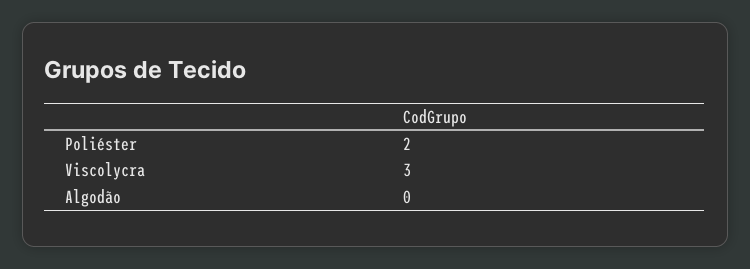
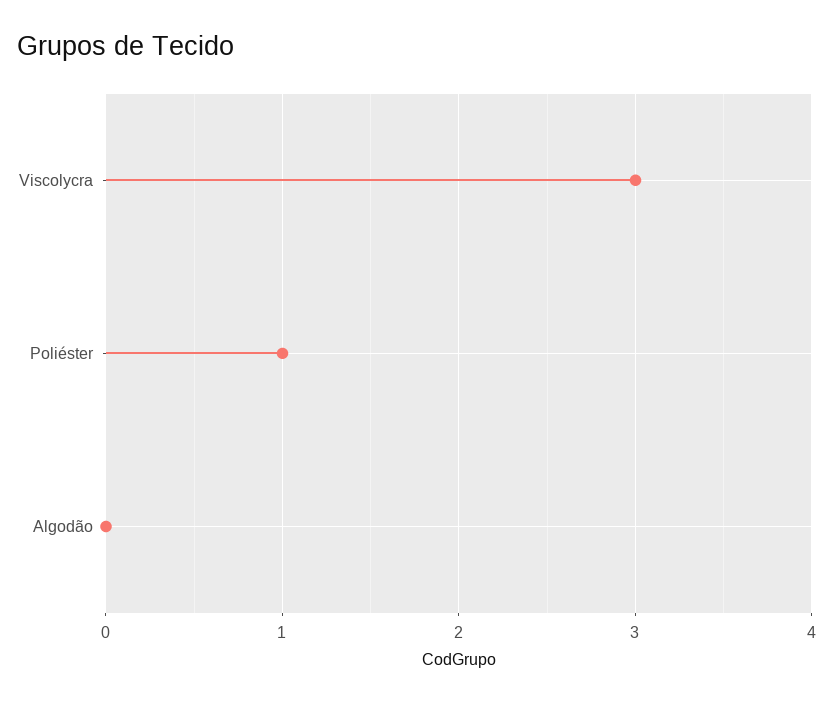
Poliéster: 2 -> 1

